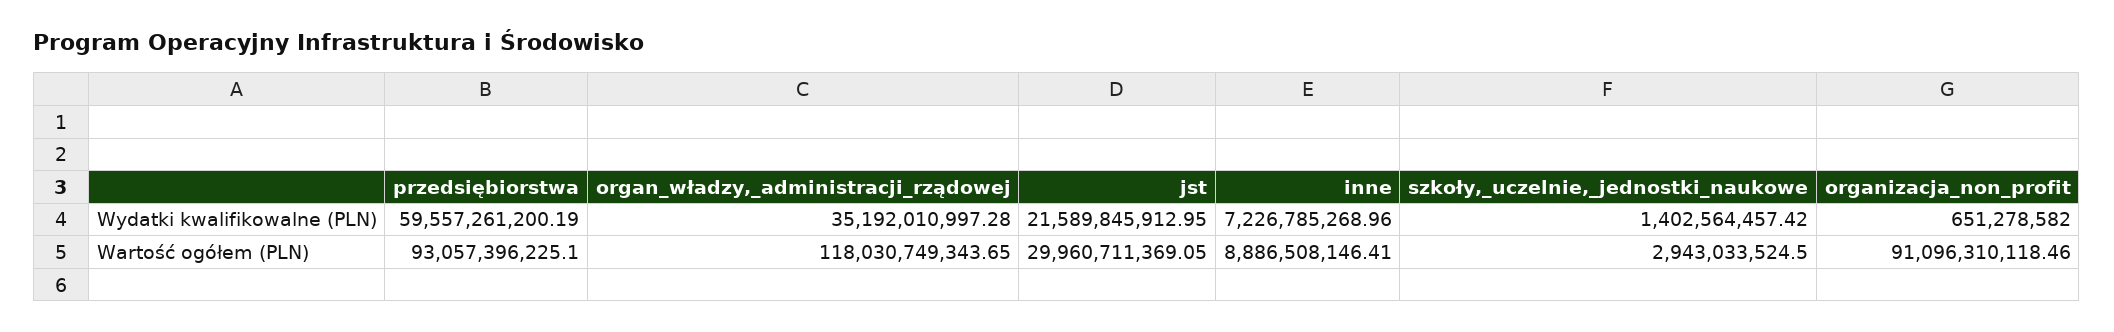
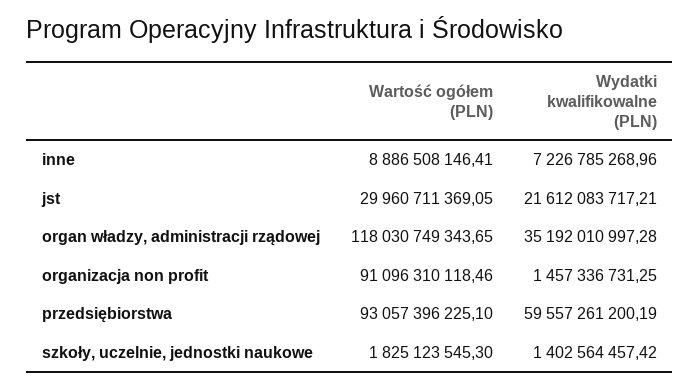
jst, Wydatki kwalifikowalne (PLN): 21589845912.95 -> 21612083717.21
organizacja_non_profit, Wydatki kwalifikowalne (PLN): 651278582 -> 1457336731.25
szkoły,_uczelnie,_jednostki_naukowe, Wartość ogółem (PLN): 2943033524.5 -> 1825123545.3

